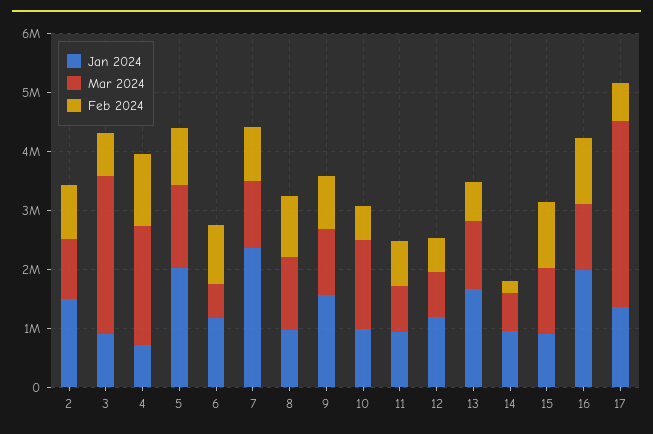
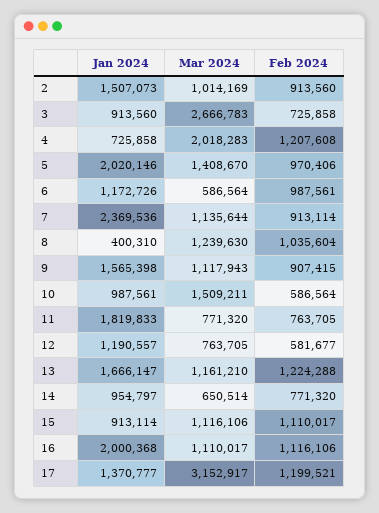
Jan 2024, 8: 1000000 -> 400310
Jan 2024, 11: 1000000 -> 1819833
Feb 2024, 13: 600000 -> 1224288
Feb 2024, 14: 200000 -> 771320
Feb 2024, 17: 600000 -> 1199521

